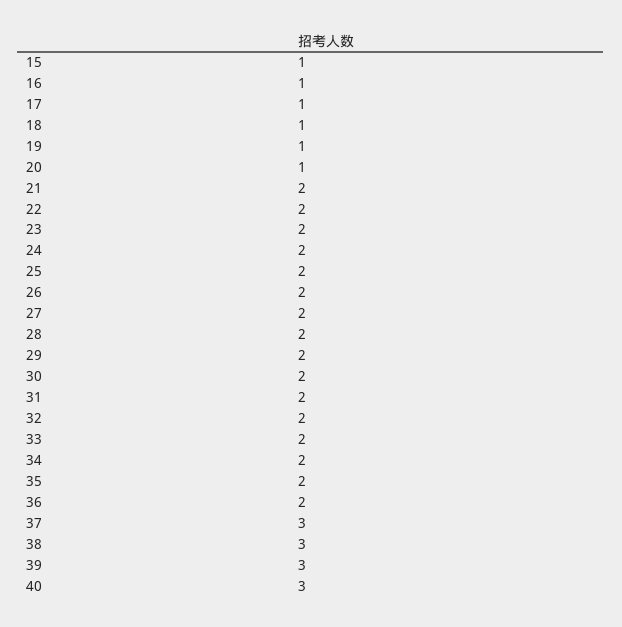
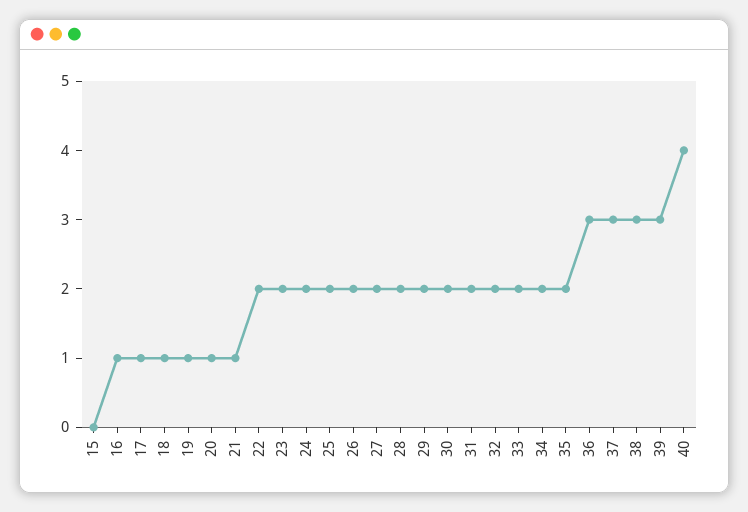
15: 1 -> 0
21: 2 -> 1
36: 2 -> 3
40: 3 -> 4

